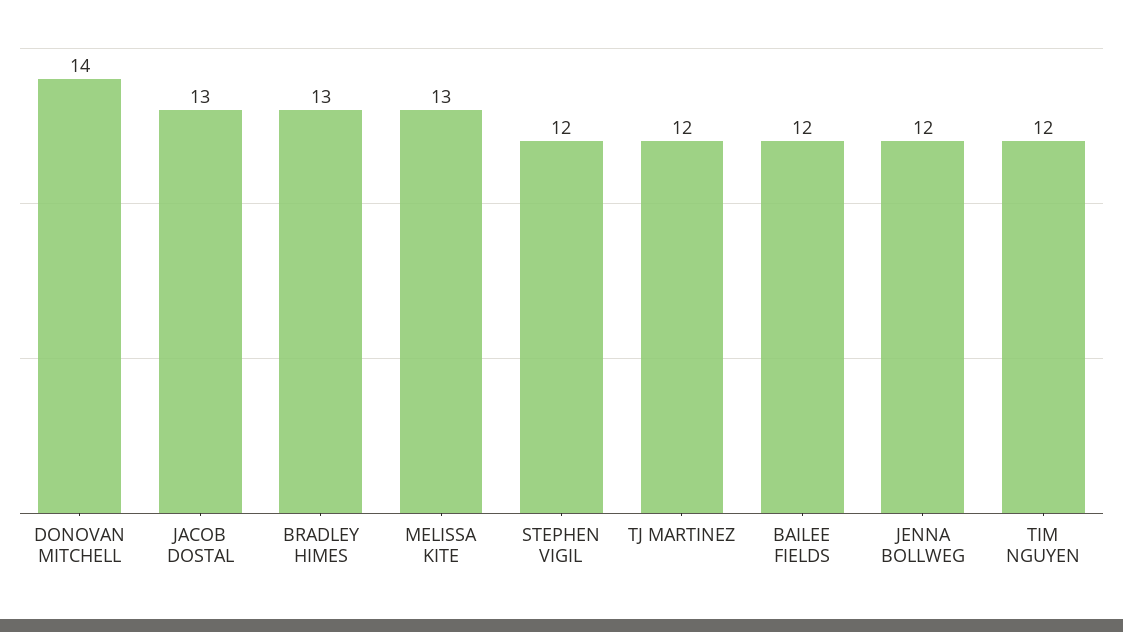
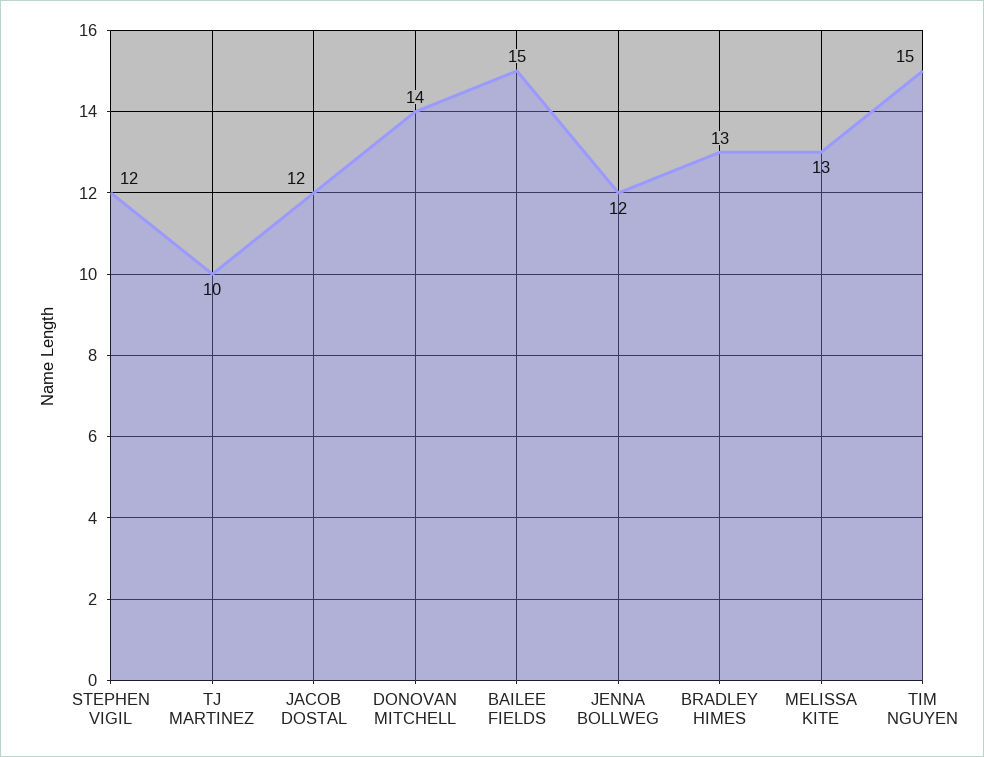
JACOB DOSTAL: 13 -> 12
TJ MARTINEZ: 12 -> 10
BAILEE FIELDS: 12 -> 15
TIM NGUYEN: 12 -> 15

